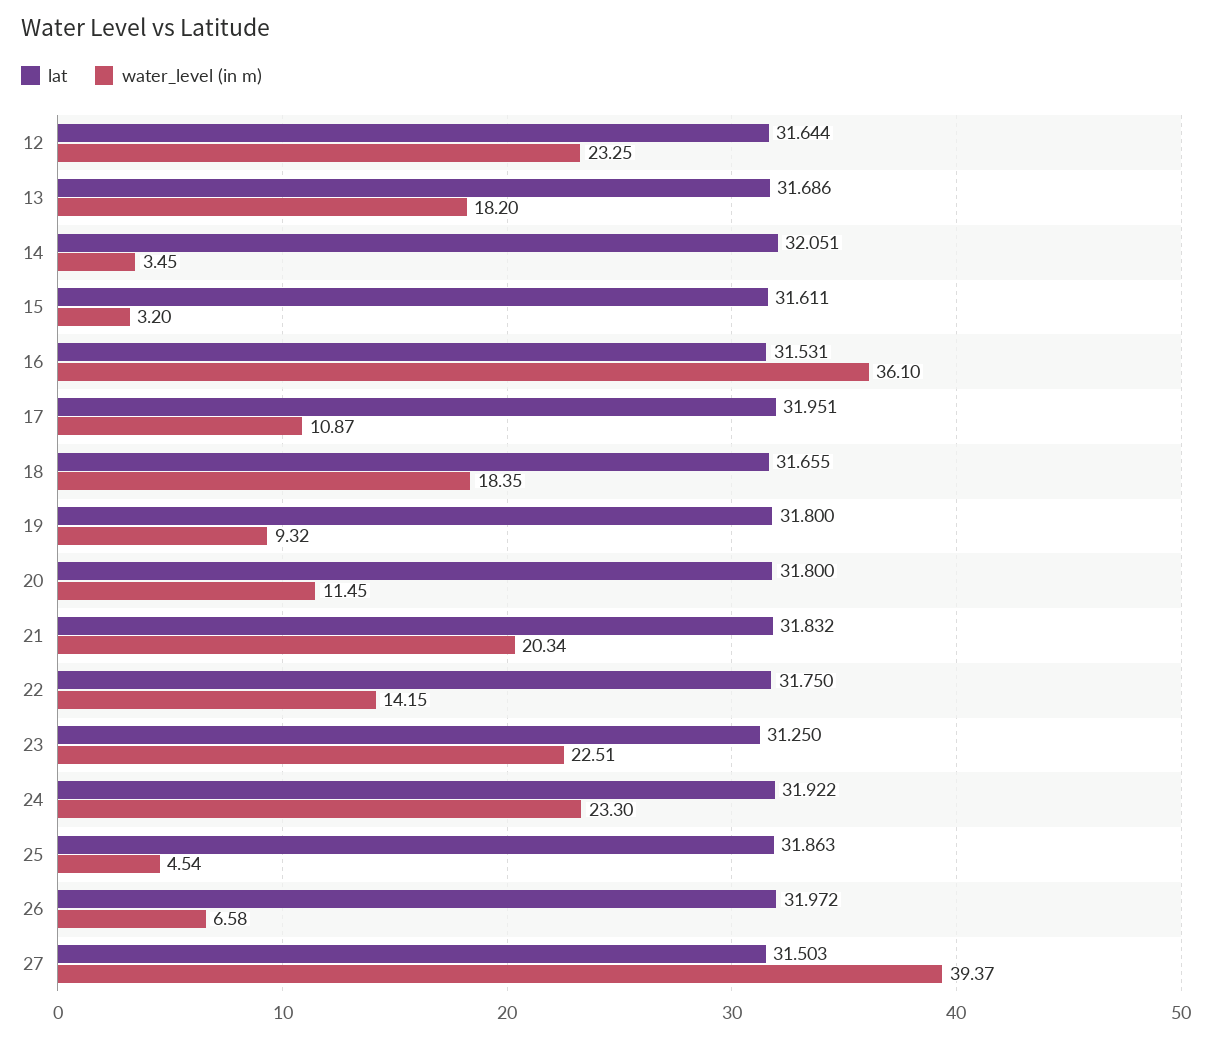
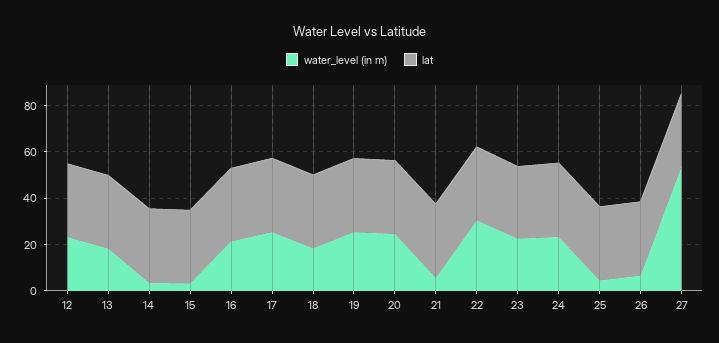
water_level (in m), 16: 36.1 -> 20
water_level (in m), 17: 10.87 -> 25
water_level (in m), 19: 9.32 -> 25
water_level (in m), 20: 11.45 -> 25
water_level (in m), 21: 20.34 -> 5
water_level (in m), 22: 14.15 -> 30
water_level (in m), 27: 39.37 -> 55

